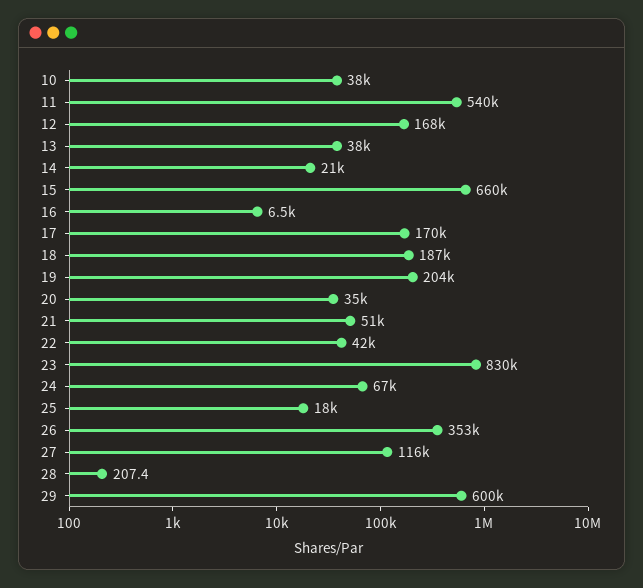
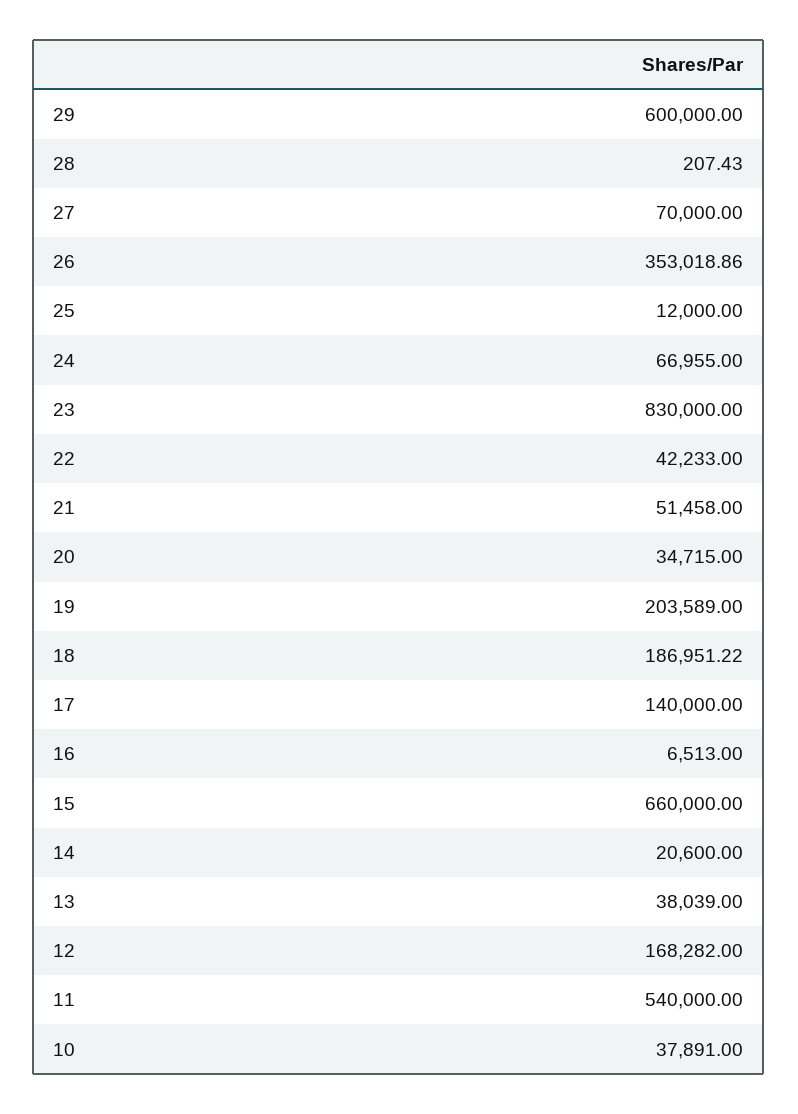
17: 170000 -> 140000
25: 18000 -> 12000
27: 116000 -> 70000

